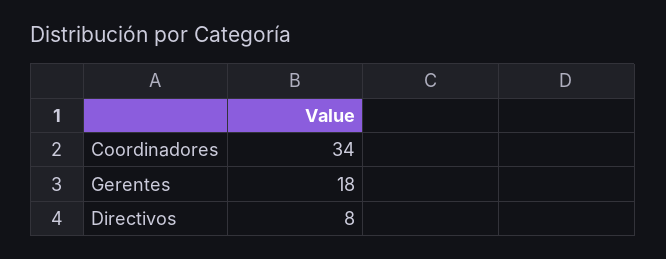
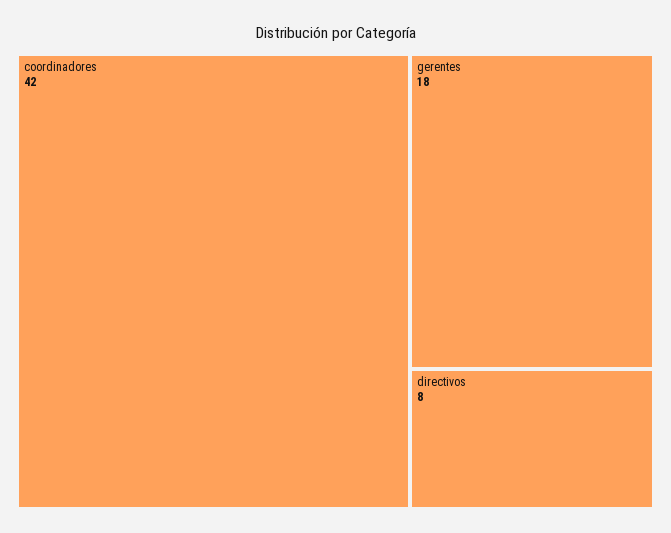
Coordinadores: 34 -> 42

